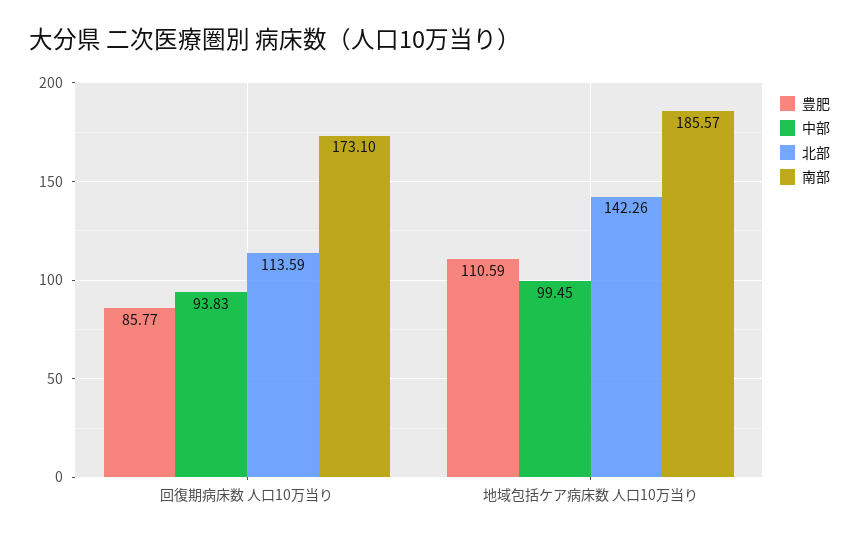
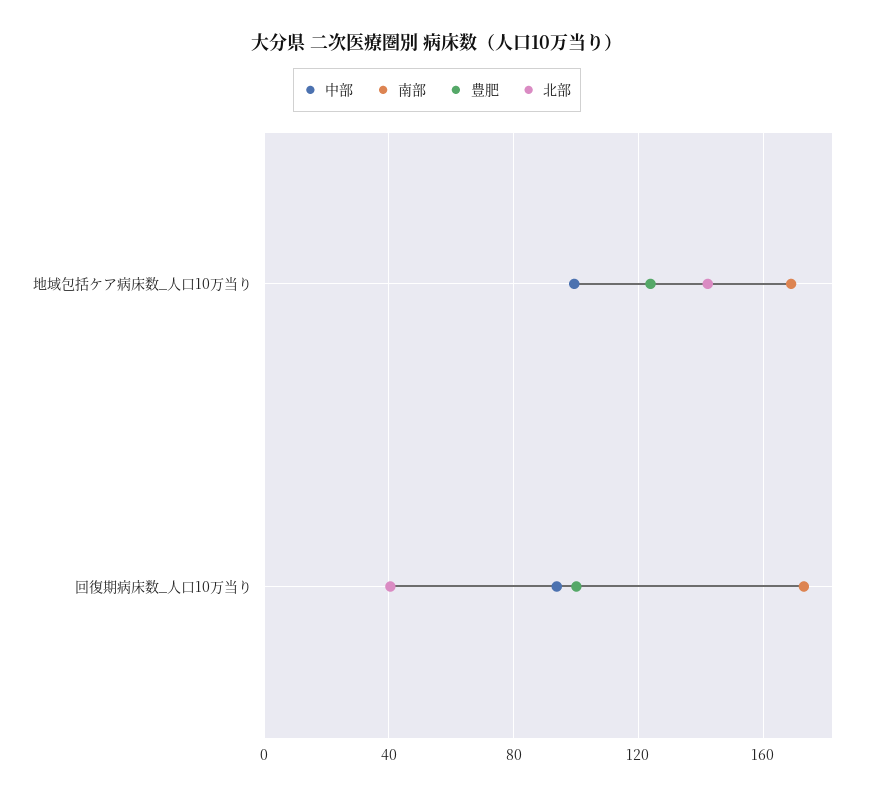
豊肥, 回復期病床数 人口10万当り: 85.77 -> 100
北部, 回復期病床数 人口10万当り: 113.59 -> 40
豊肥, 地域包括ケア病床数 人口10万当り: 110.59 -> 125
南部, 地域包括ケア病床数 人口10万当り: 185.57 -> 170

